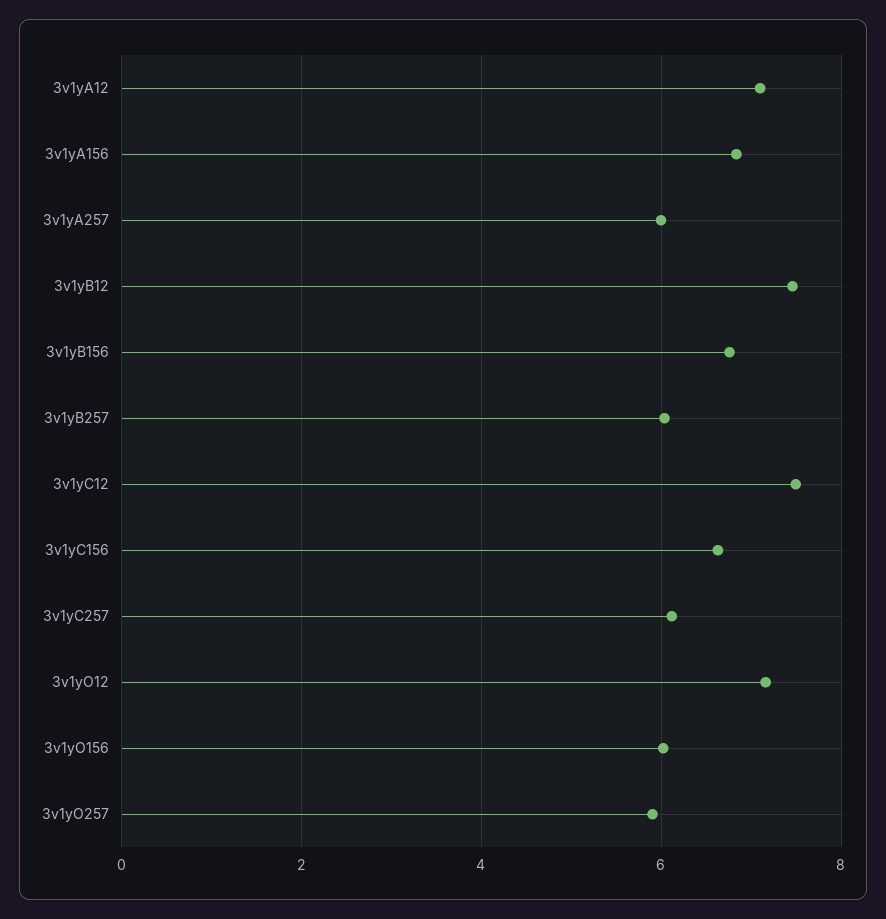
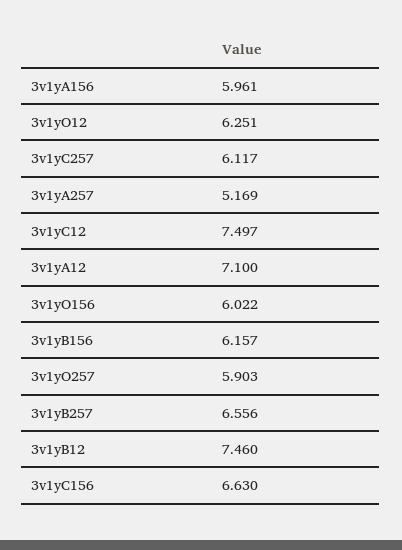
3v1yA156: 6.8 -> 5.961
3v1yA257: 6 -> 5.169
3v1yB156: 6.8 -> 6.157
3v1yB257: 6 -> 6.556
3v1yO12: 7.2 -> 6.251

